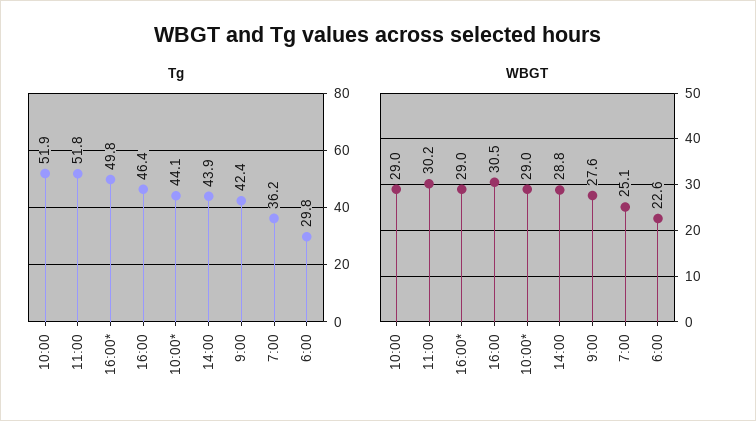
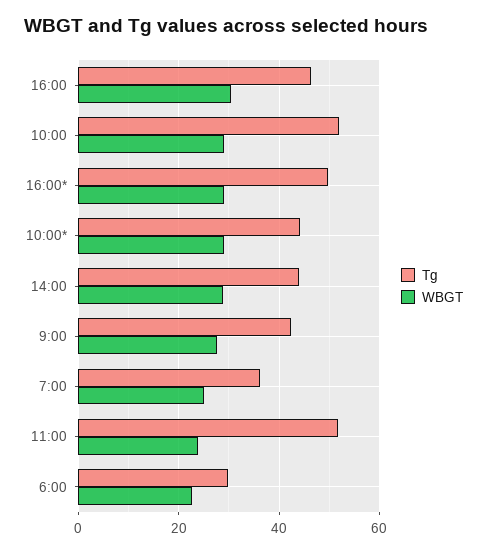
WBGT, 11:00: 30.2 -> 24

